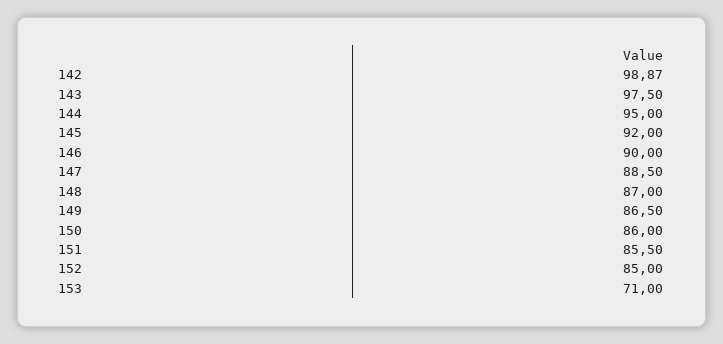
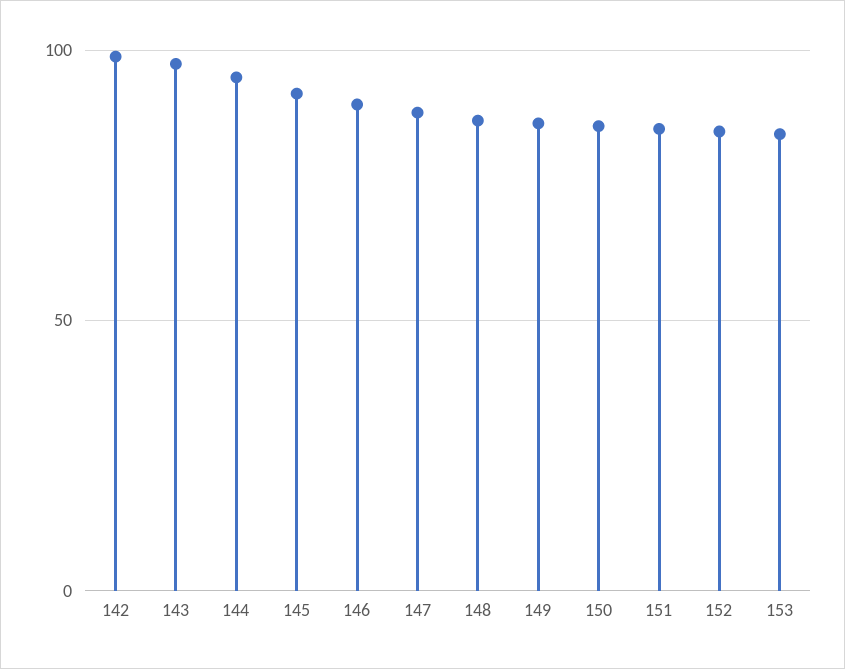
153: 71 -> 85

